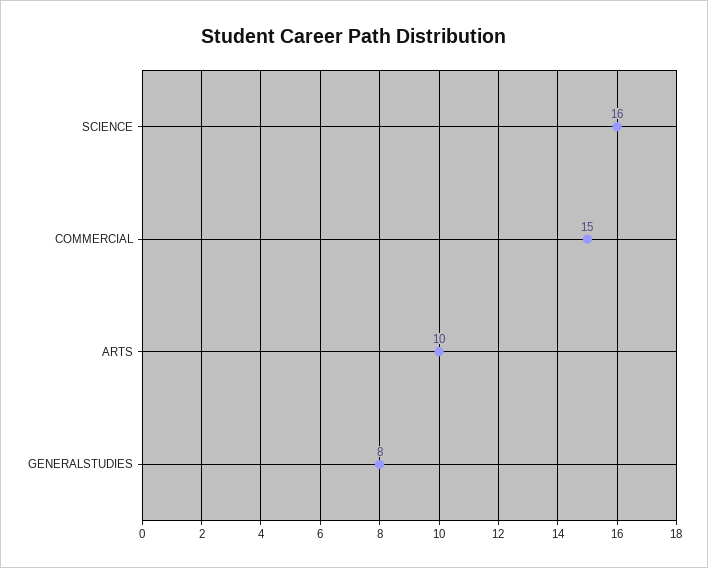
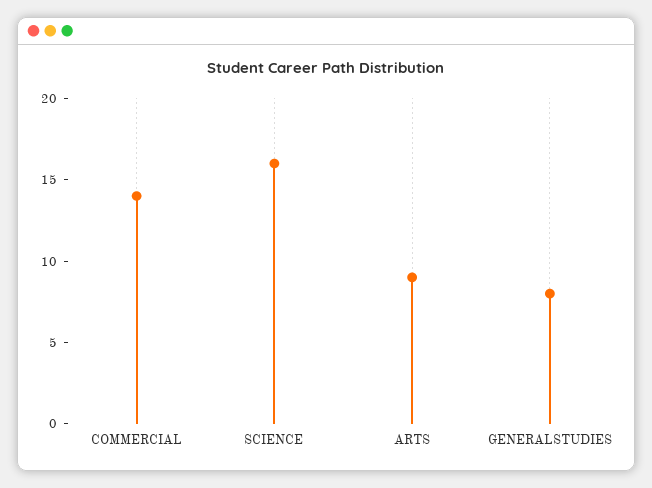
COMMERCIAL: 15 -> 14
ARTS: 10 -> 9

